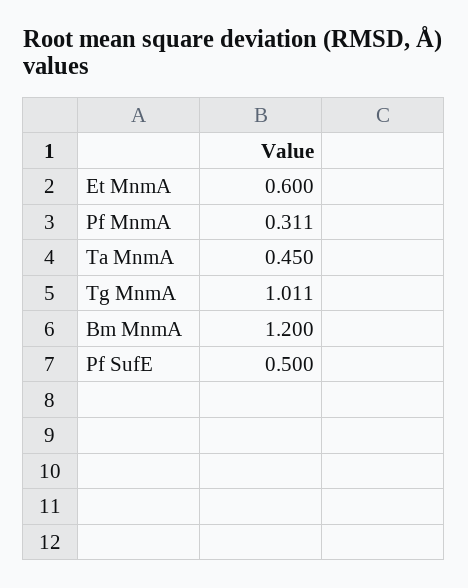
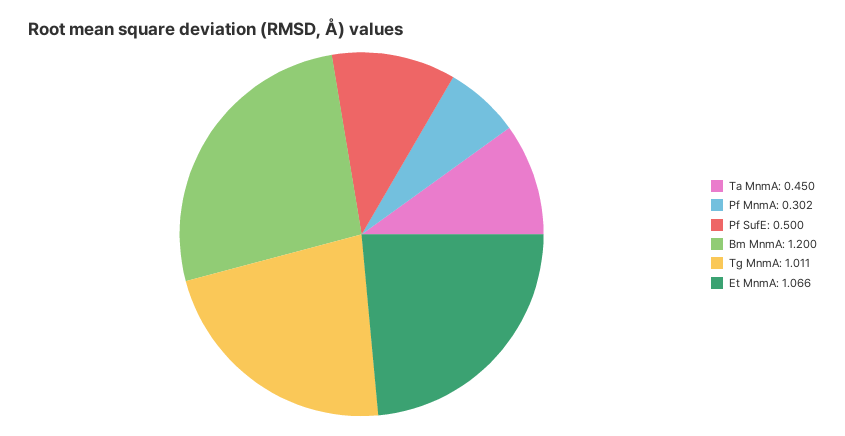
Et MnmA: 0.6 -> 1.066
Pf MnmA: 0.311 -> 0.302

